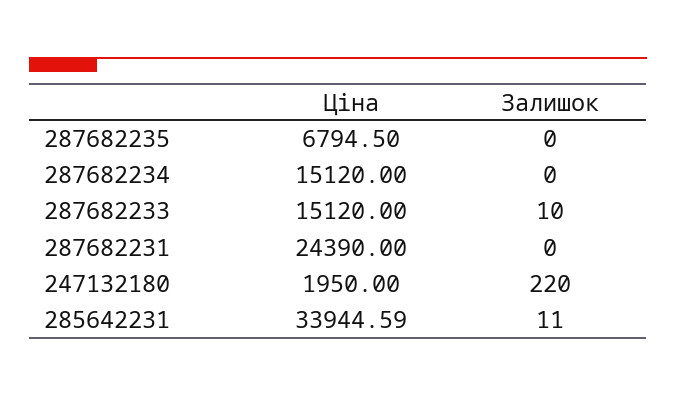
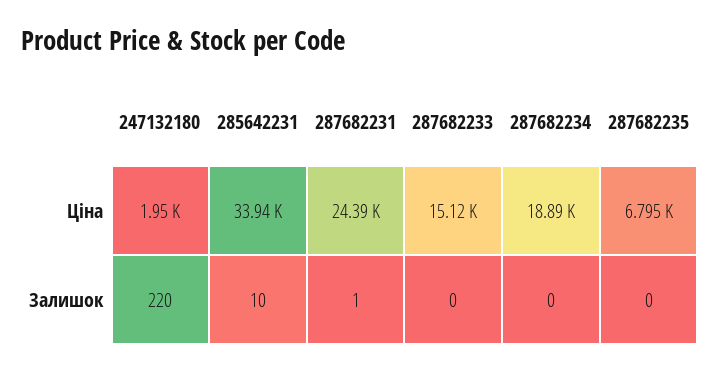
Ціна, 287682234: 15120 -> 18890
Залишок, 287682233: 10 -> 0
Залишок, 287682231: 0 -> 1
Залишок, 285642231: 11 -> 10

